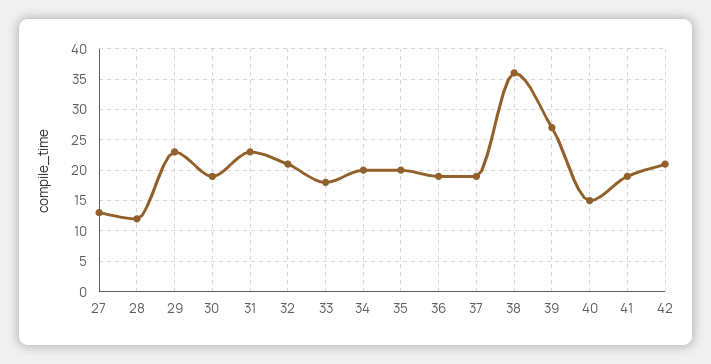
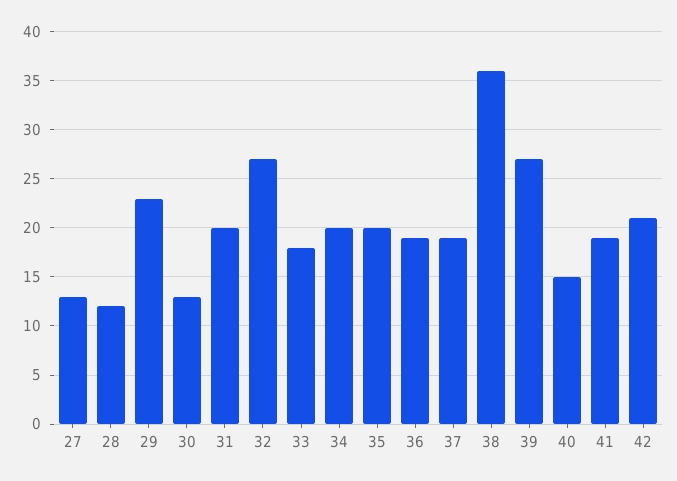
30: 19 -> 13
31: 23 -> 20
32: 21 -> 27

